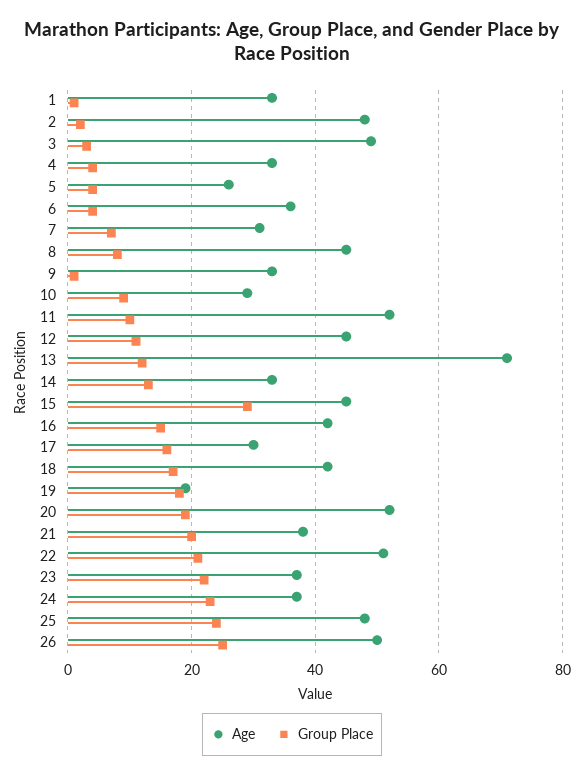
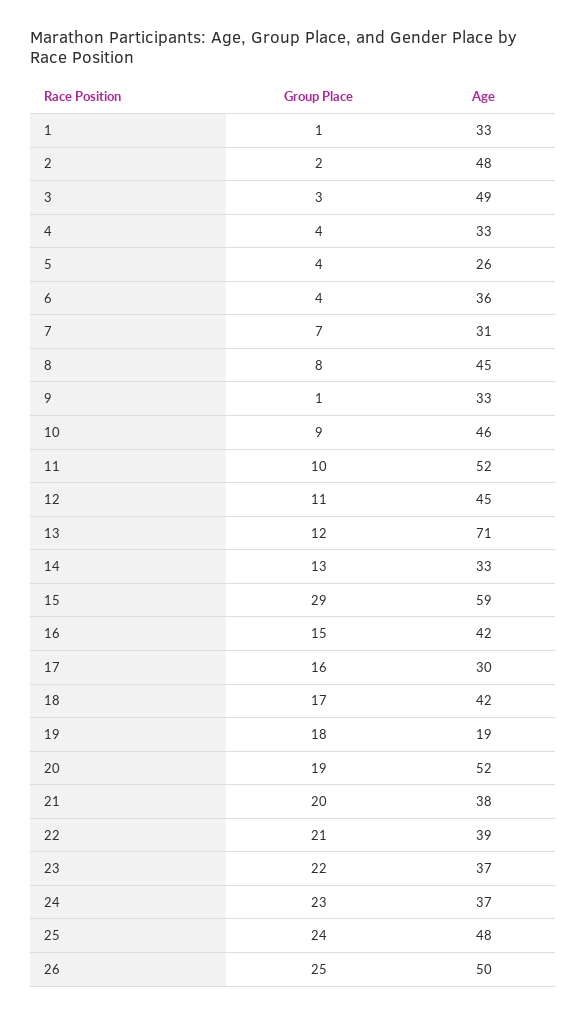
Age, 10: 30 -> 46
Age, 15: 45 -> 59
Age, 22: 50 -> 39

